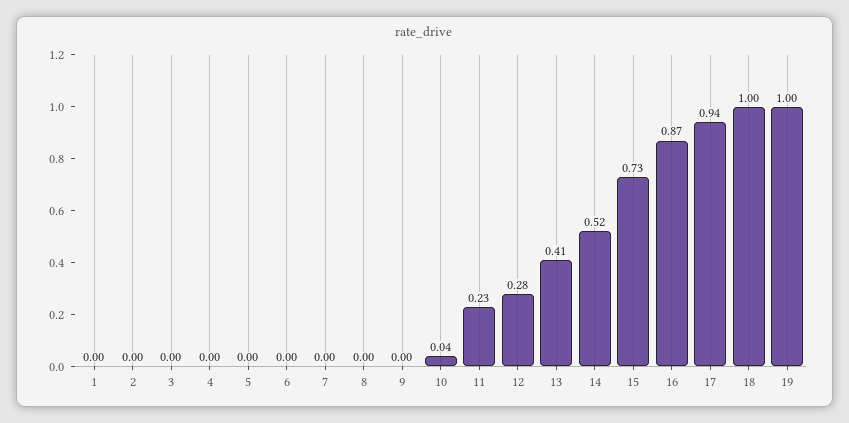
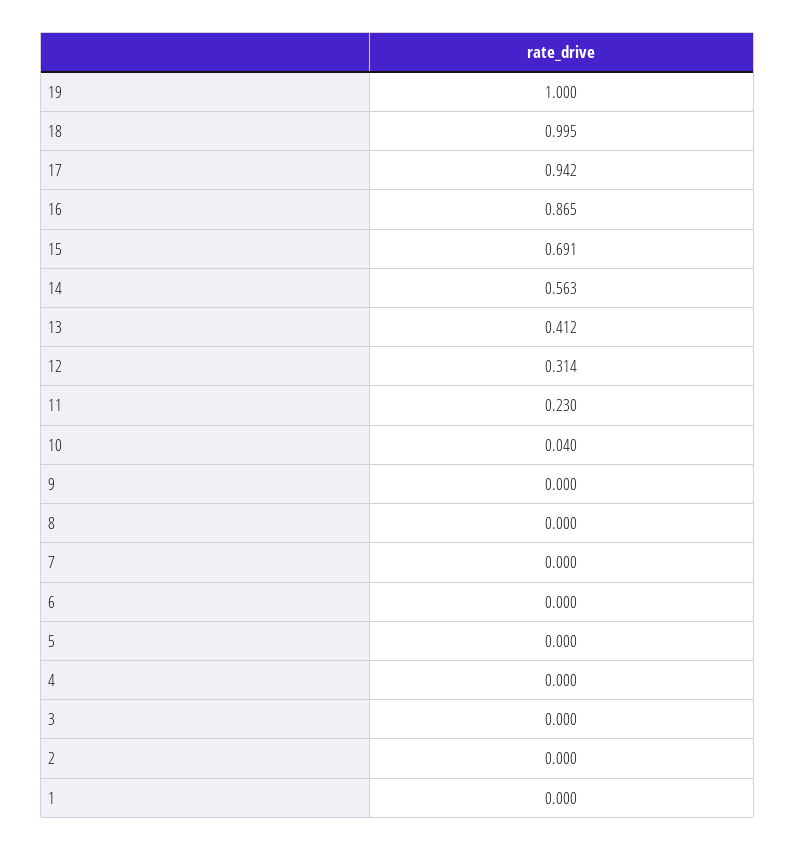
12: 0.28 -> 0.314
14: 0.52 -> 0.563
15: 0.73 -> 0.691

